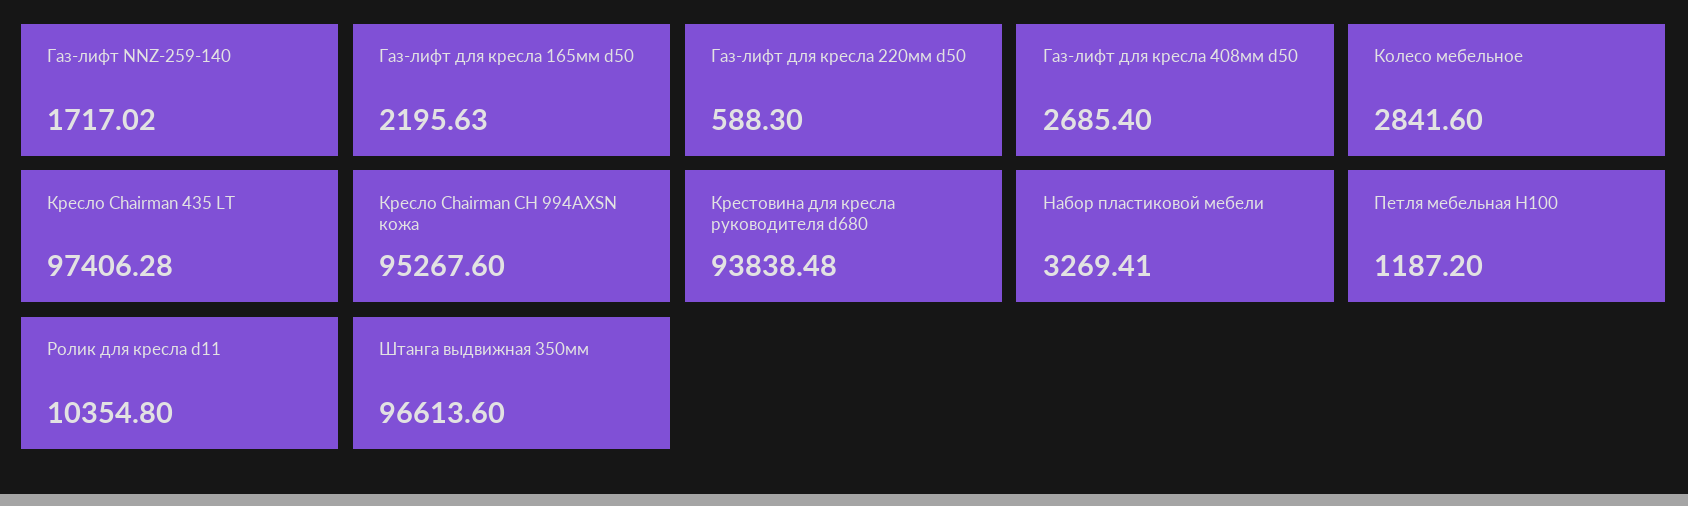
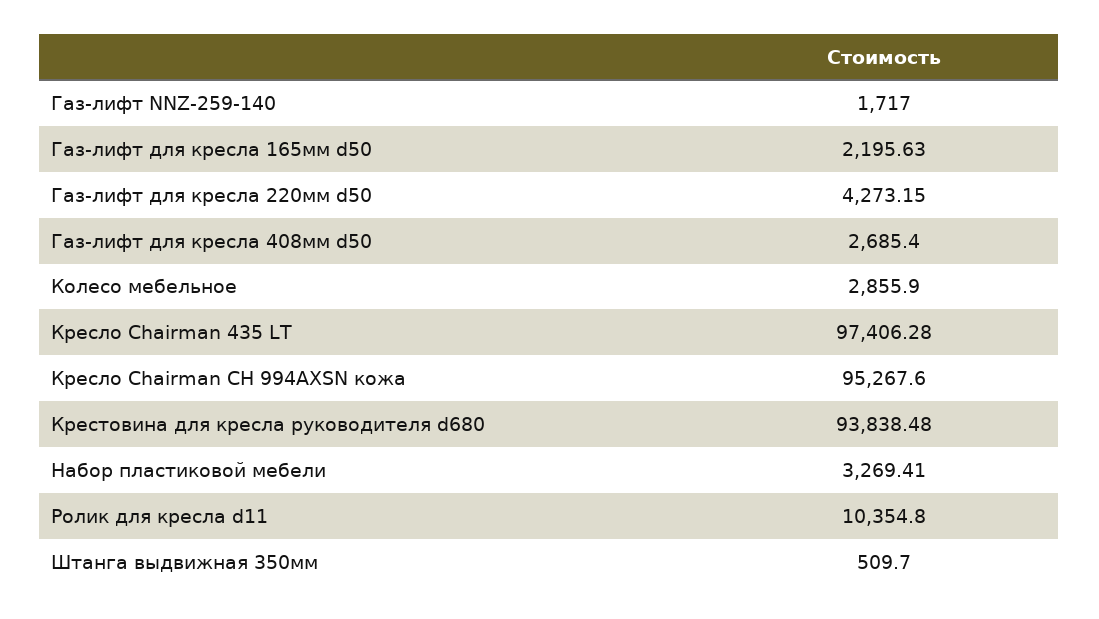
Газ-лифт NNZ-259-140: 1717.02 -> 1717
Газ-лифт для кресла 220мм d50: 588.3 -> 4273.15
Колесо мебельное: 2841.6 -> 2855.9
Петля мебельная Н100: 1187.2 -> none
Штанга выдвижная 350мм: 96613.6 -> 509.7

